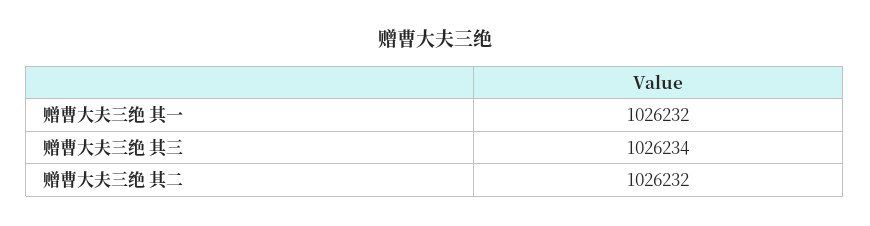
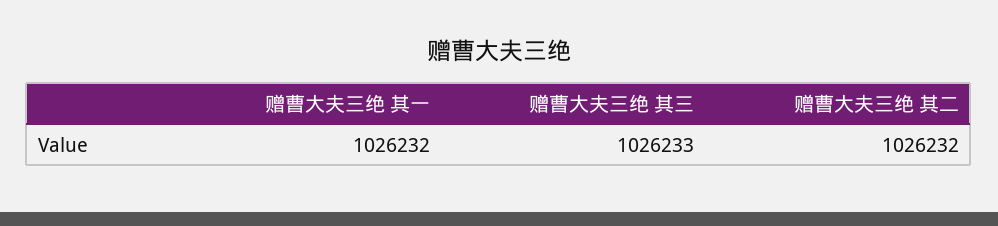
赠曹大夫三绝 其三: 1026234 -> 1026233

